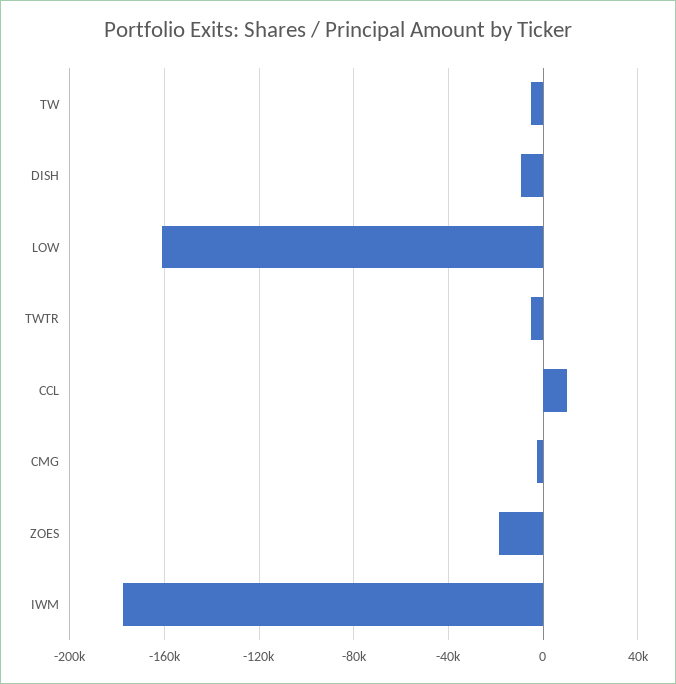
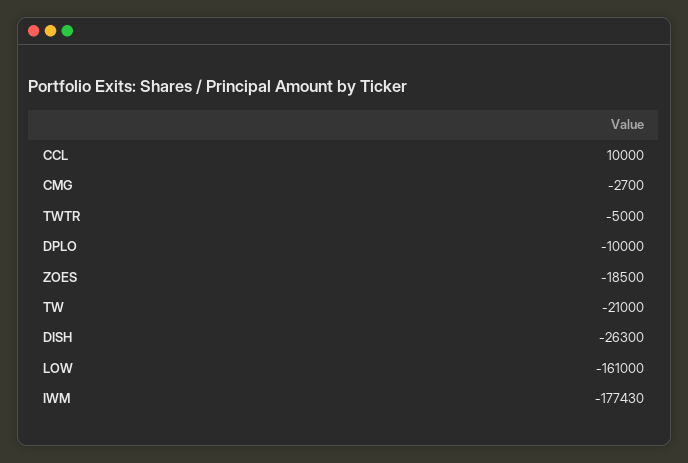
TW: -5000 -> -21000
DISH: -10000 -> -26300
DPLO: none -> -10000

